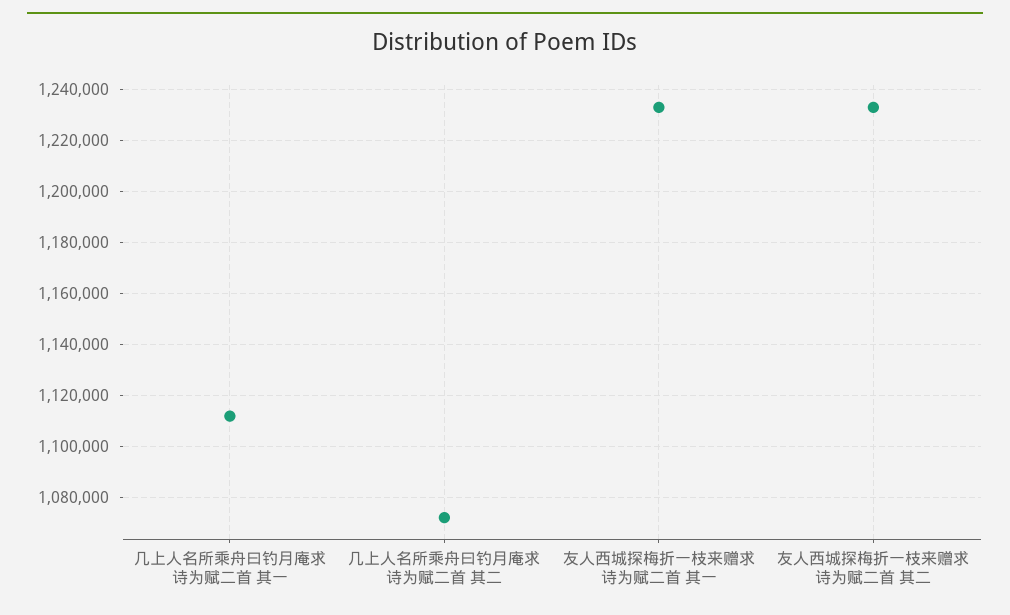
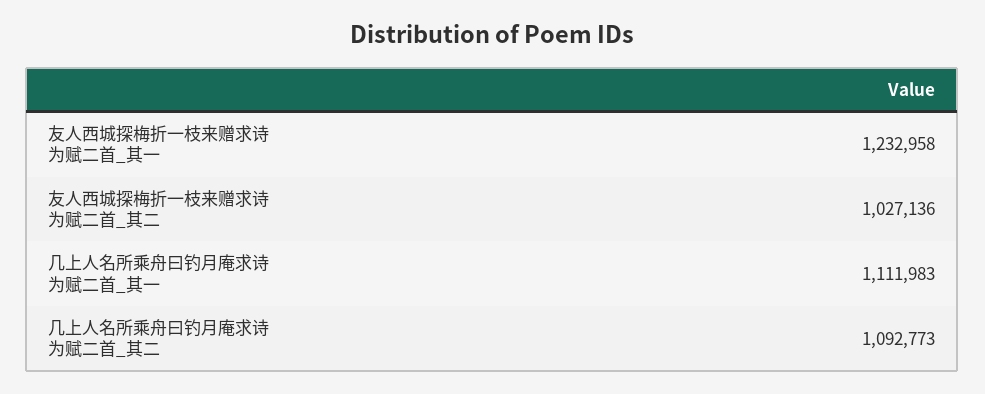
几上人名所乘舟曰钓月庵求诗为赋二首 其二: 1072500 -> 1092773
友人西城探梅折一枝来赠求诗为赋二首 其二: 1232500 -> 1027136

